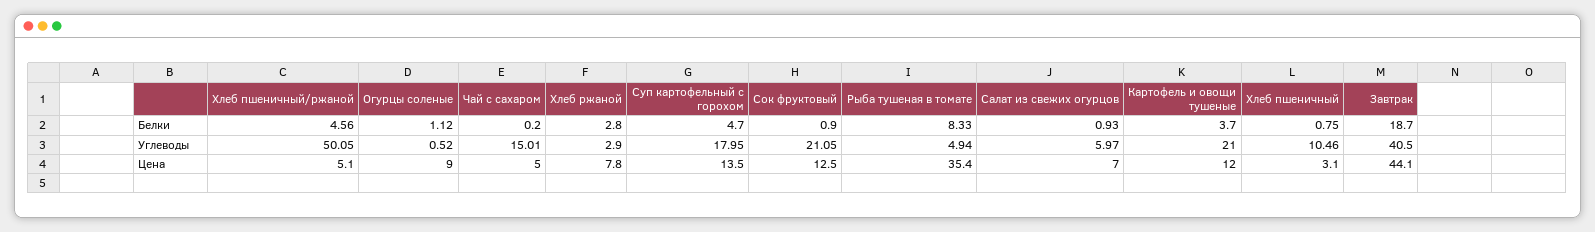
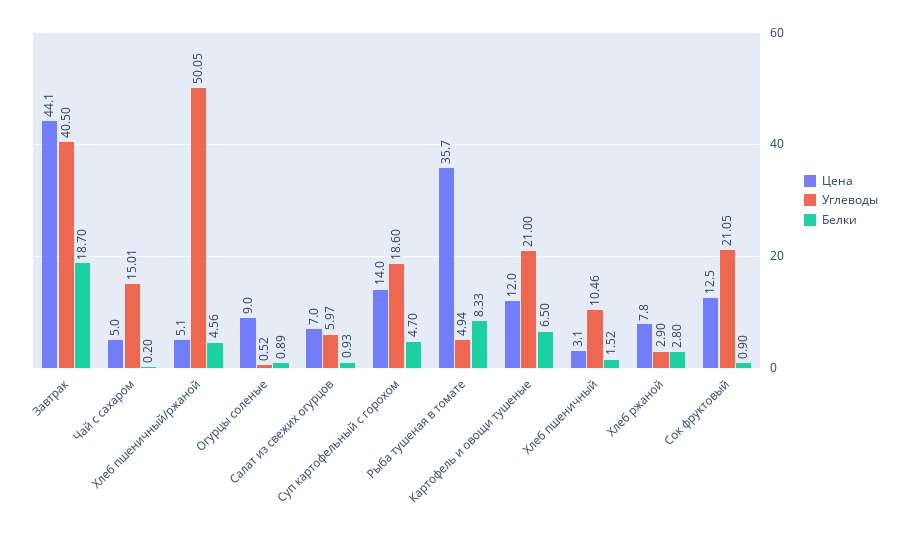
Белки, Огурцы соленые: 1.12 -> 0.89
Белки, Картофель и овощи тушеные: 3.7 -> 6.5
Белки, Хлеб пшеничный: 0.75 -> 1.52
Углеводы, Суп картофельный с горохом: 17.95 -> 18.6
Цена, Суп картофельный с горохом: 13.5 -> 14
Цена, Рыба тушеная в томате: 35.4 -> 35.7

